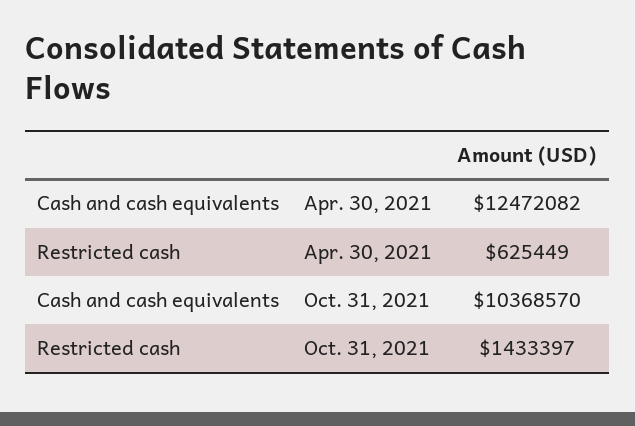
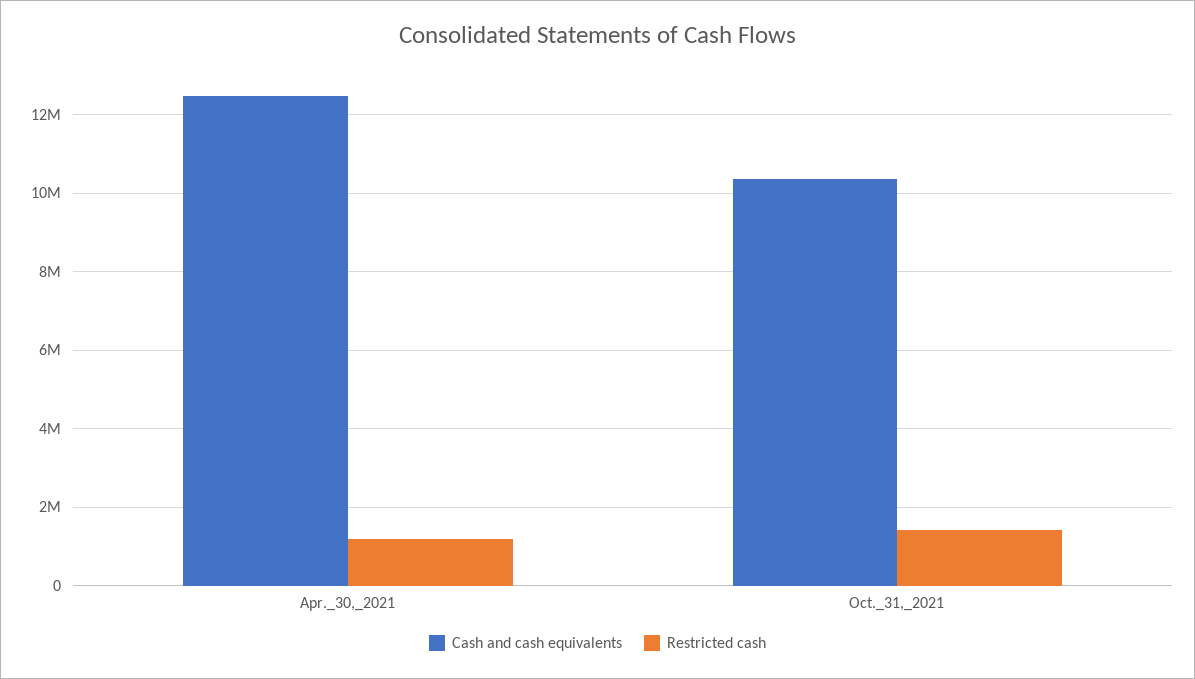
Restricted cash, Apr. 30, 2021: 625449 -> 1200000

